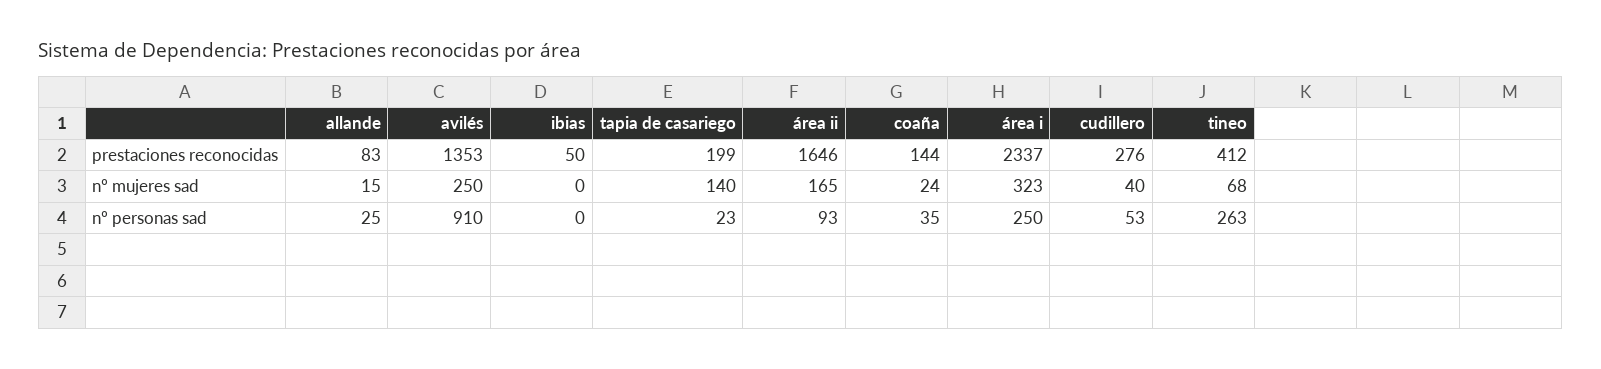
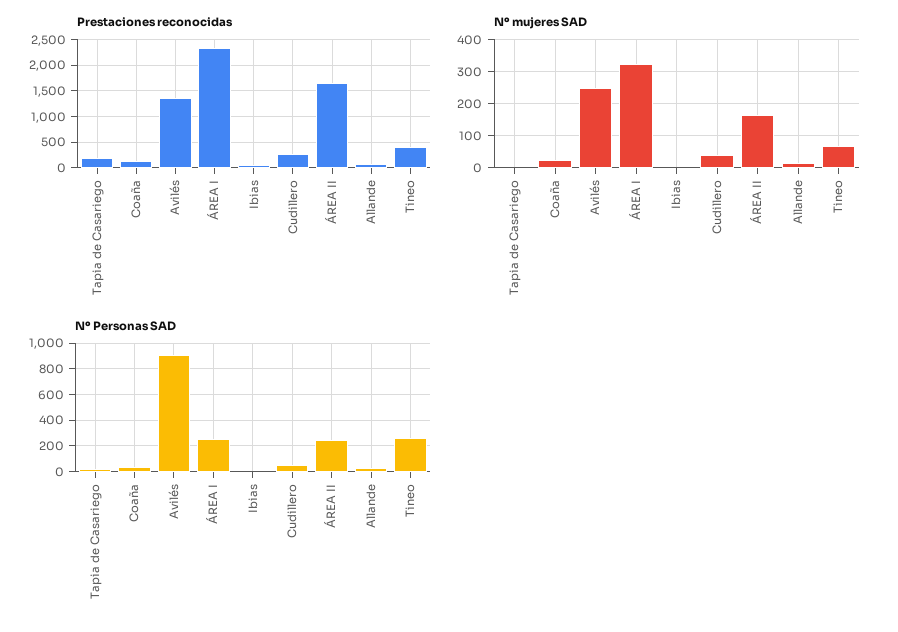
nº mujeres sad, tapia de casariego: 140 -> 0
nº personas sad, área ii: 93 -> 250

